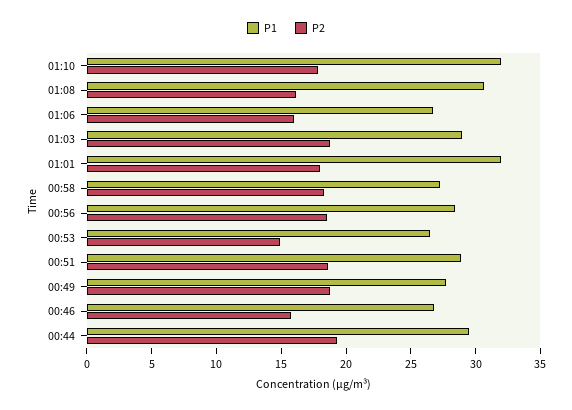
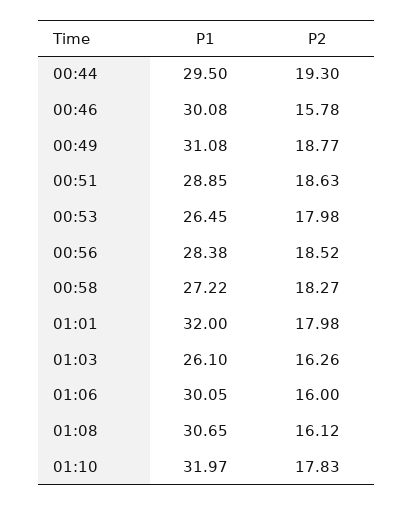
P1, 01:06: 27 -> 30.05
P1, 01:03: 29 -> 26.1
P2, 01:03: 19 -> 16.26
P2, 00:53: 15 -> 17.98
P1, 00:49: 28 -> 31.08
P1, 00:46: 27 -> 30.08

